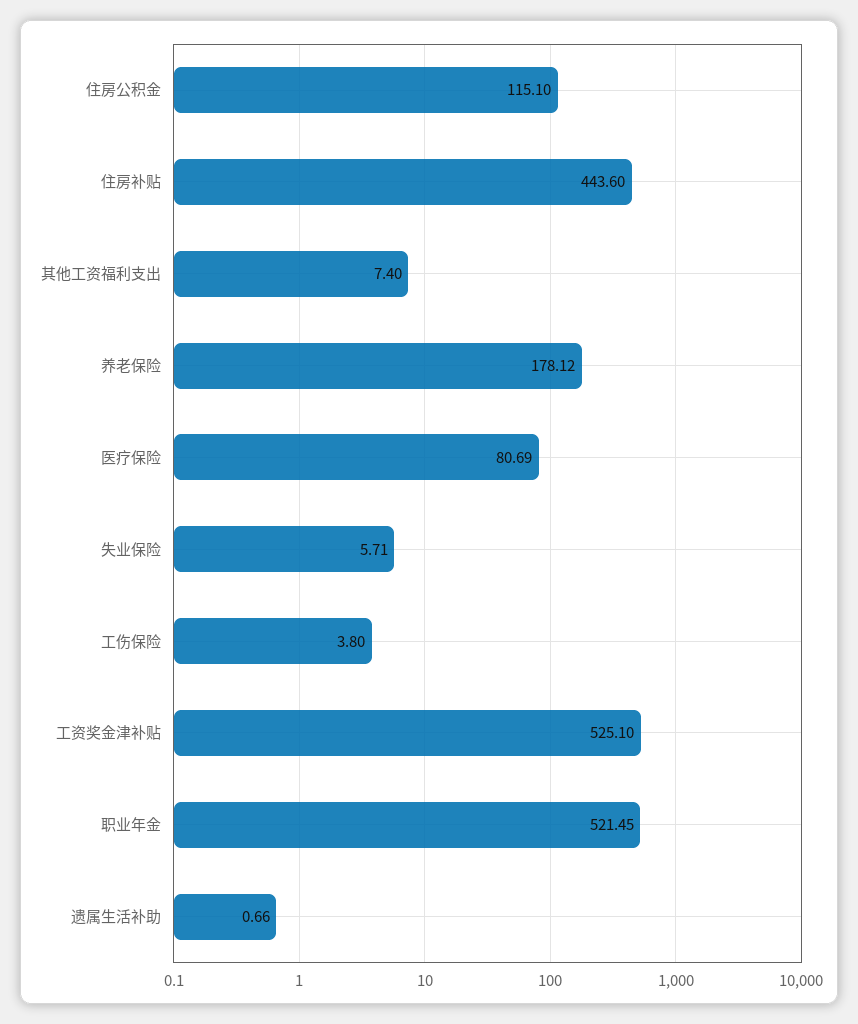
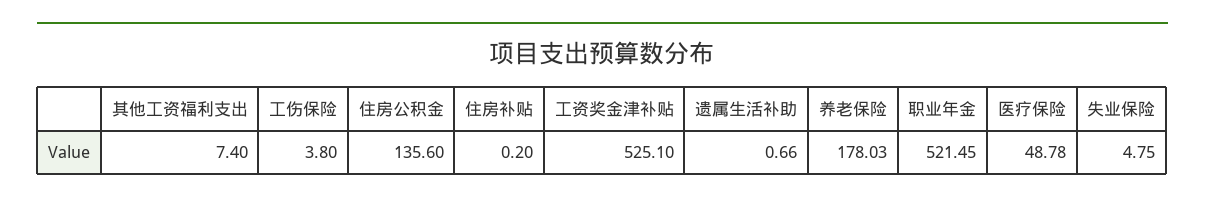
住房公积金: 115.1 -> 135.6
住房补贴: 443.6 -> 0.2
养老保险: 178.12 -> 178.03
医疗保险: 80.69 -> 48.78
失业保险: 5.71 -> 4.75

